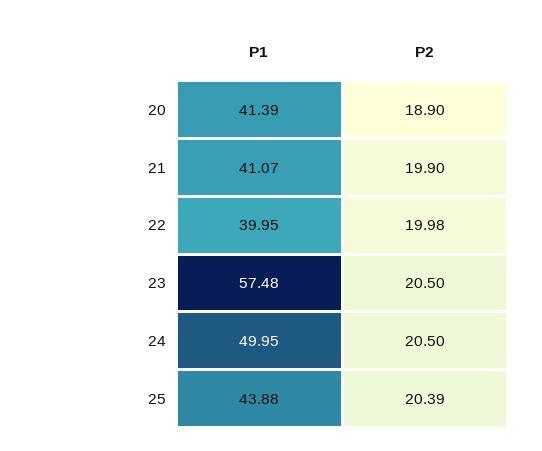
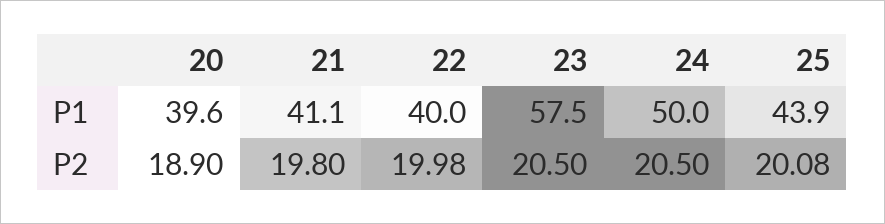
P1, 20: 41.39 -> 39.6
P2, 21: 19.9 -> 19.8
P2, 25: 20.39 -> 20.08

